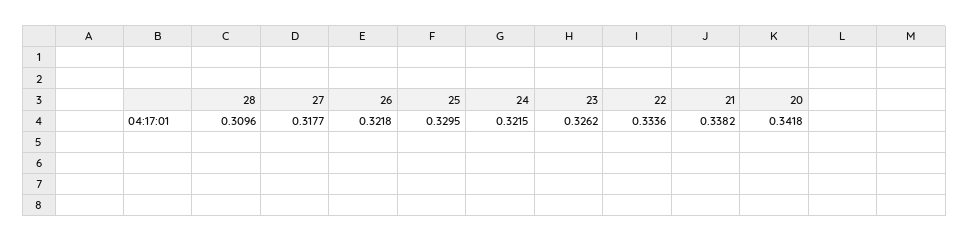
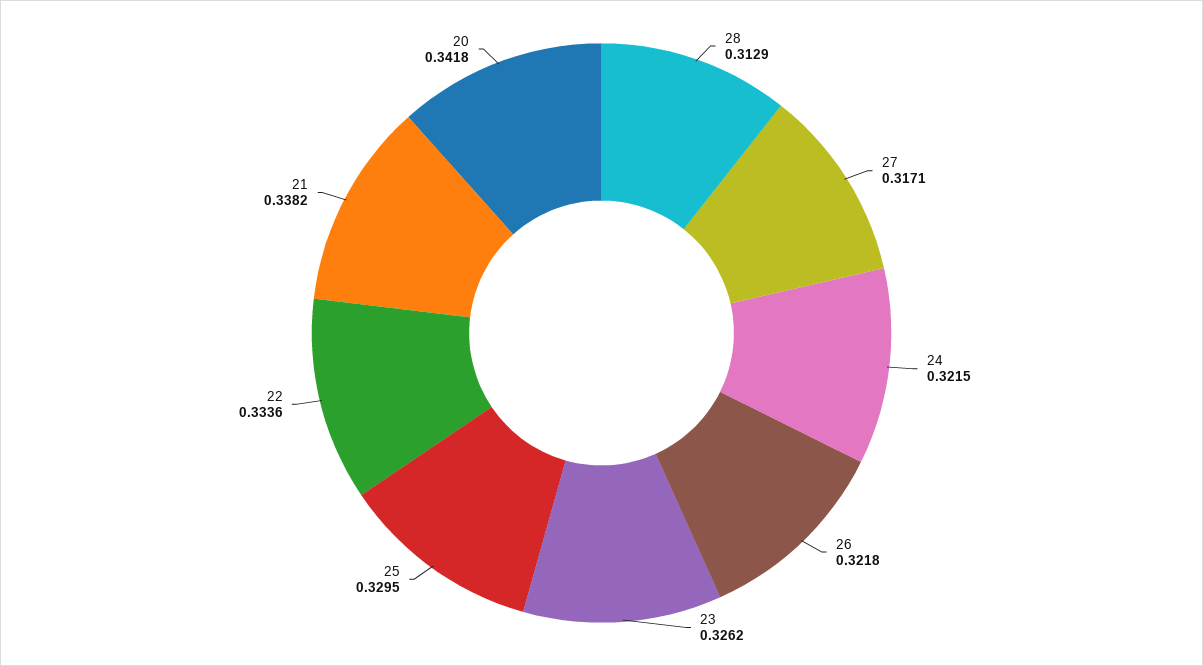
28: 0.3096 -> 0.3129
27: 0.3177 -> 0.3171

